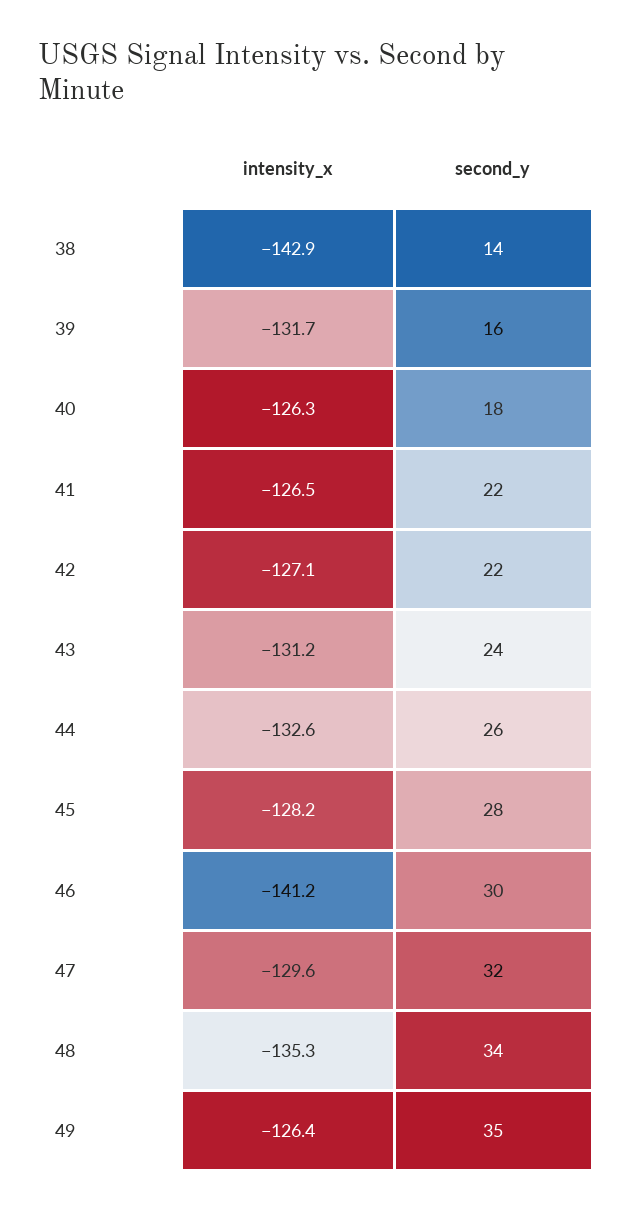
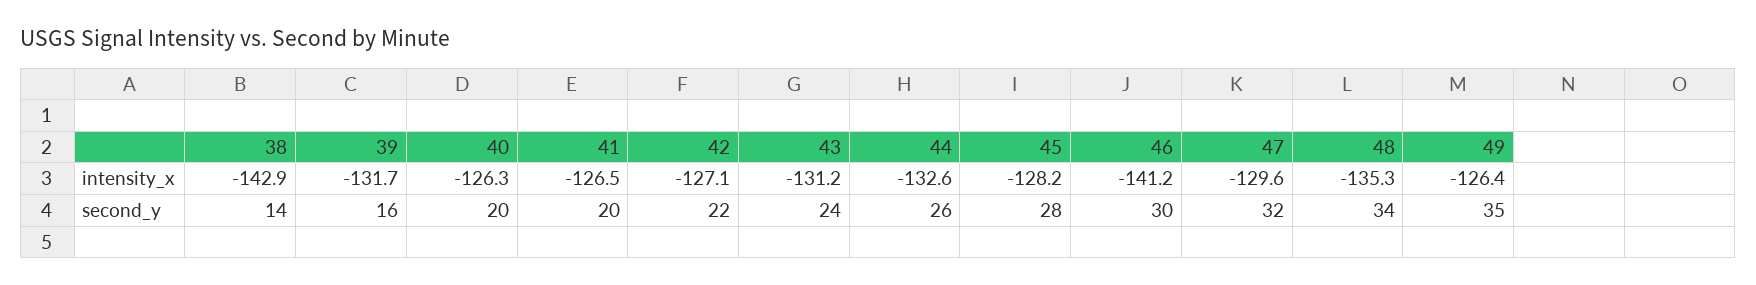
second_y, 40: 18 -> 20
second_y, 41: 22 -> 20

